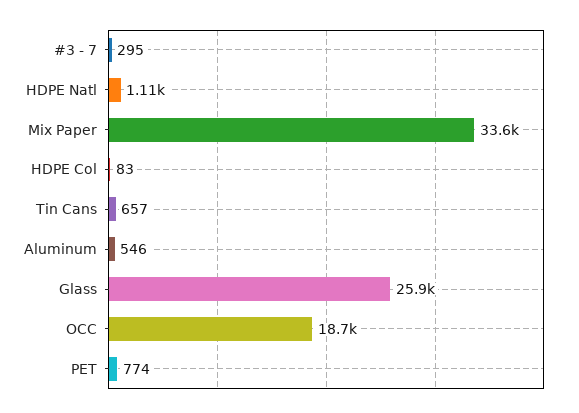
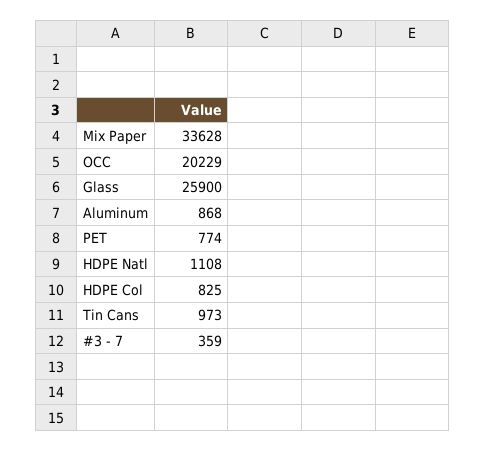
#3 - 7: 295 -> 359
HDPE Col: 83 -> 825
Tin Cans: 657 -> 973
Aluminum: 546 -> 868
OCC: 18700 -> 20229

